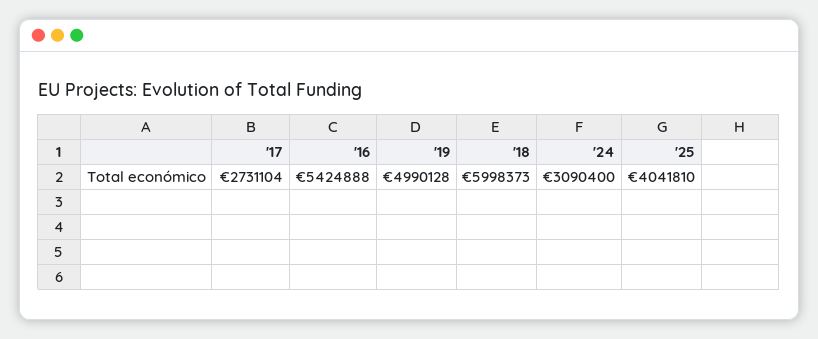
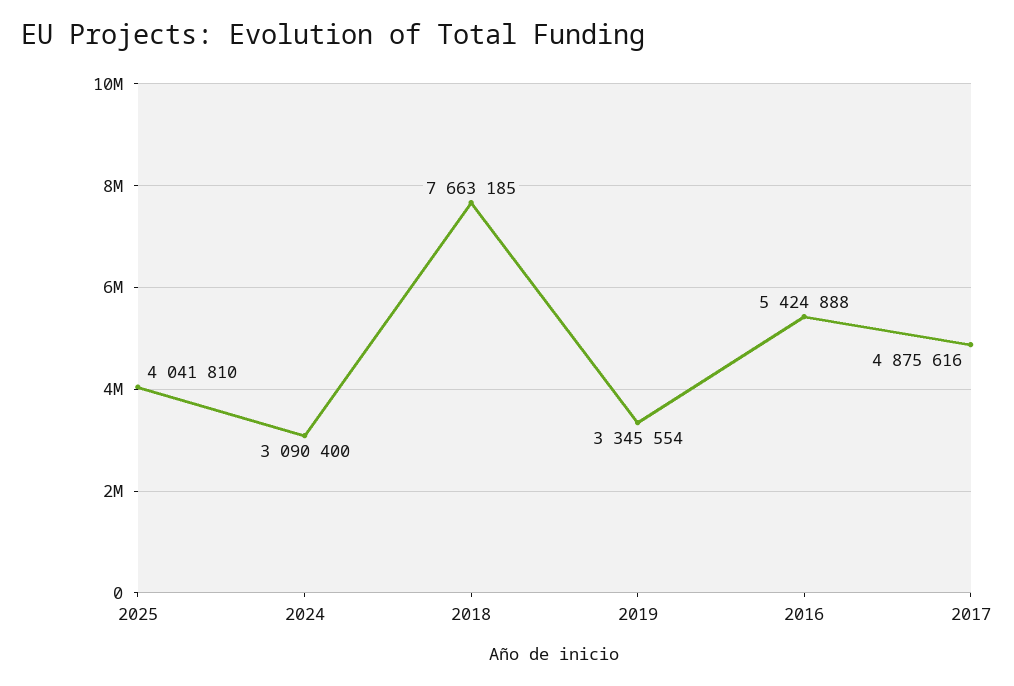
'17: 2731104 -> 4875616
'19: 4990128 -> 3345554
'18: 5998373 -> 7663185

